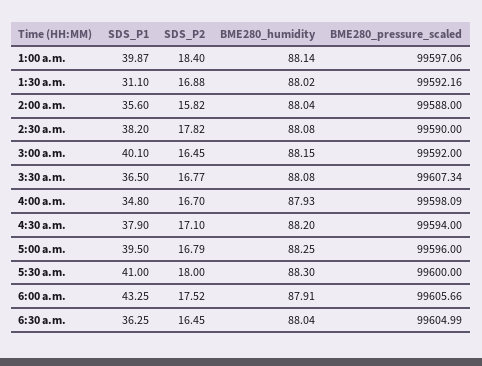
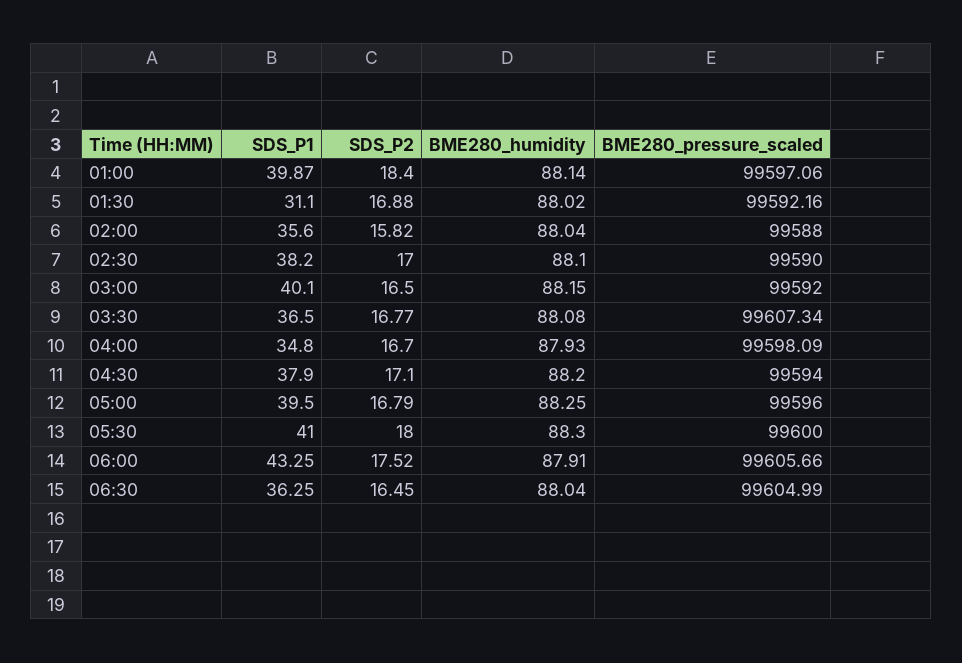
SDS_P2, 2:30 a.m.: 17.82 -> 17
BME280_humidity, 2:30 a.m.: 88.08 -> 88.1
SDS_P2, 3:00 a.m.: 16.45 -> 16.5

